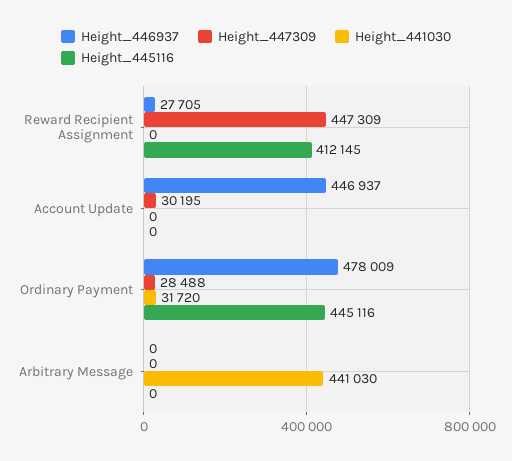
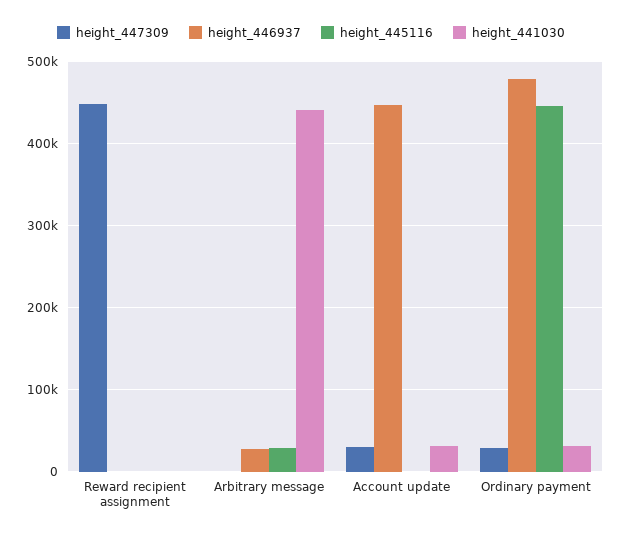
Height_446937, Reward Recipient Assignment: 27705 -> 0
Height_445116, Reward Recipient Assignment: 412145 -> 0
Height_441030, Account Update: 0 -> 30000
Height_446937, Arbitrary Message: 0 -> 30000
Height_445116, Arbitrary Message: 0 -> 30000

